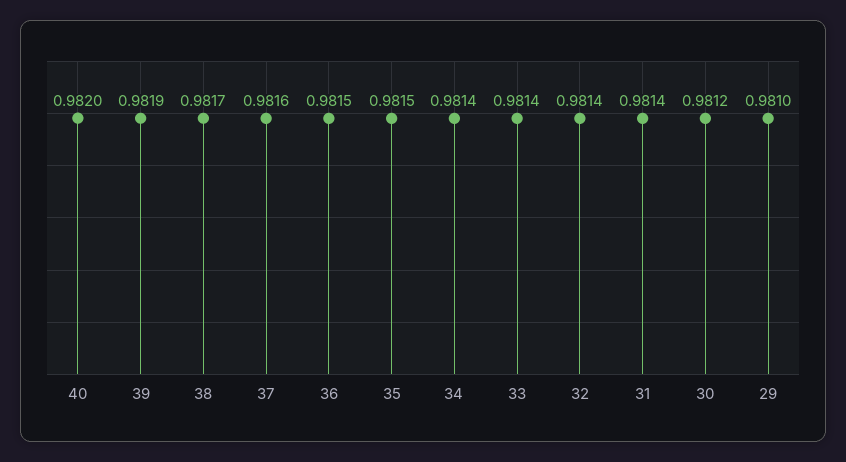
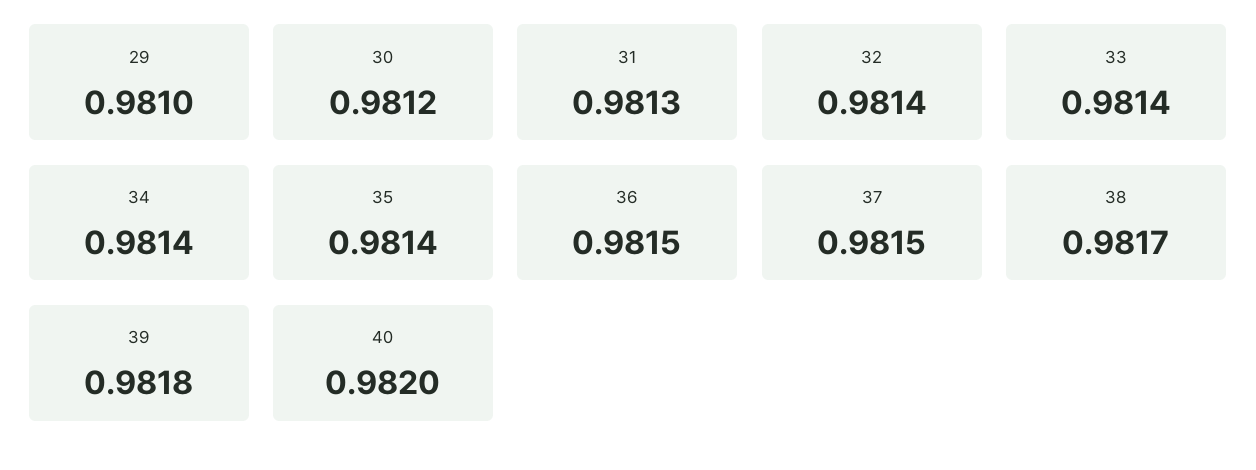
39: 0.9819 -> 0.9818
37: 0.9816 -> 0.9815
35: 0.9815 -> 0.9814
31: 0.9814 -> 0.9813

